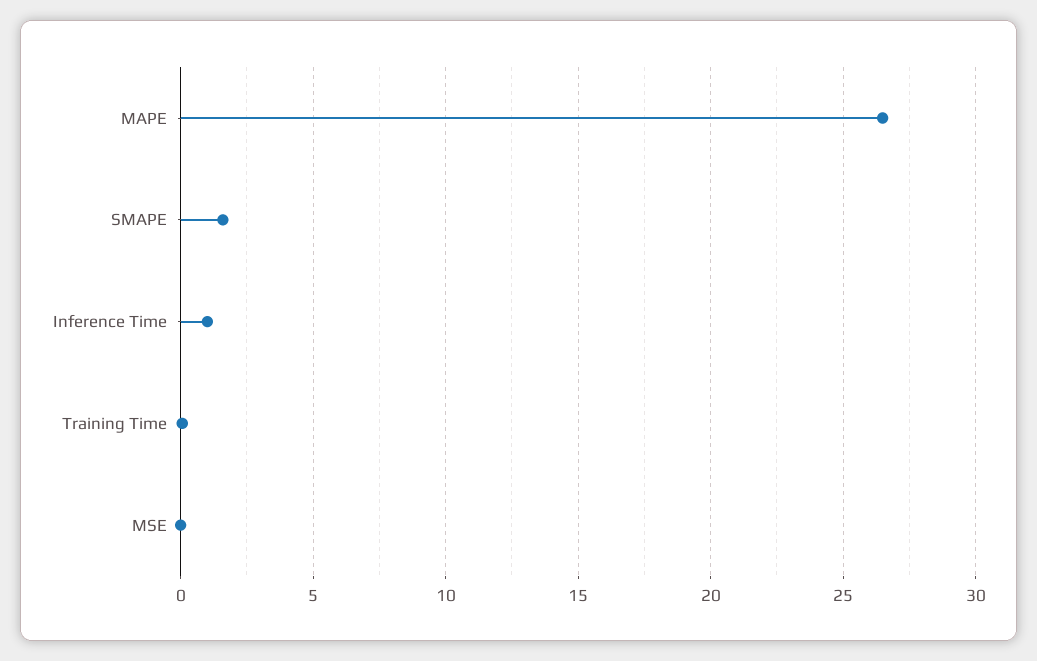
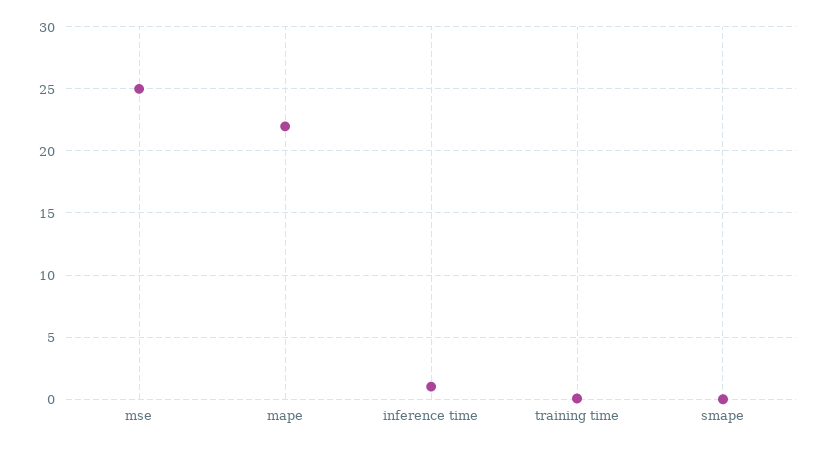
MAPE: 26.5 -> 22
SMAPE: 1.5 -> 0
MSE: 0 -> 25

